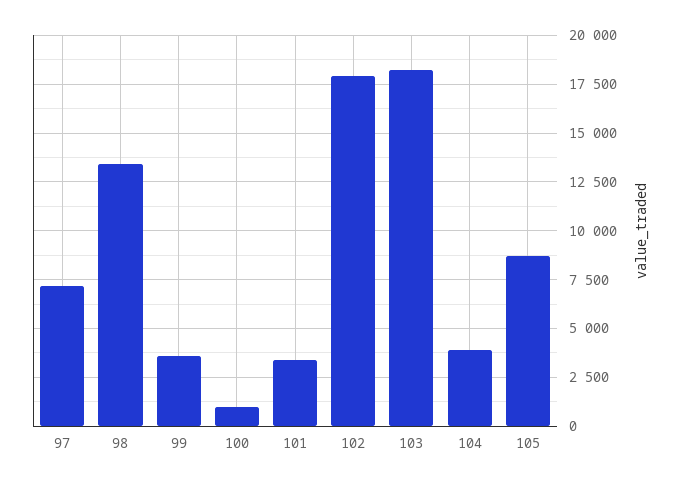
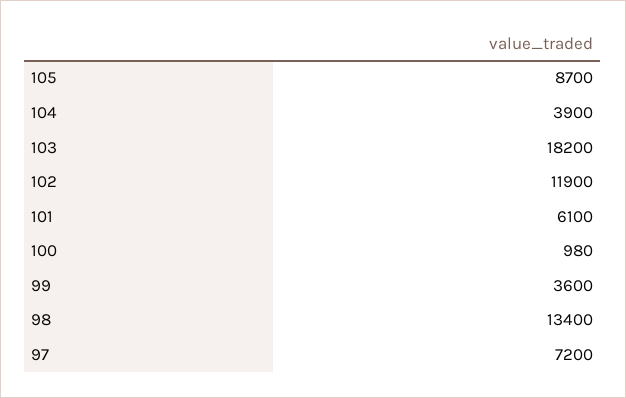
101: 3500 -> 6100
102: 18000 -> 11900

